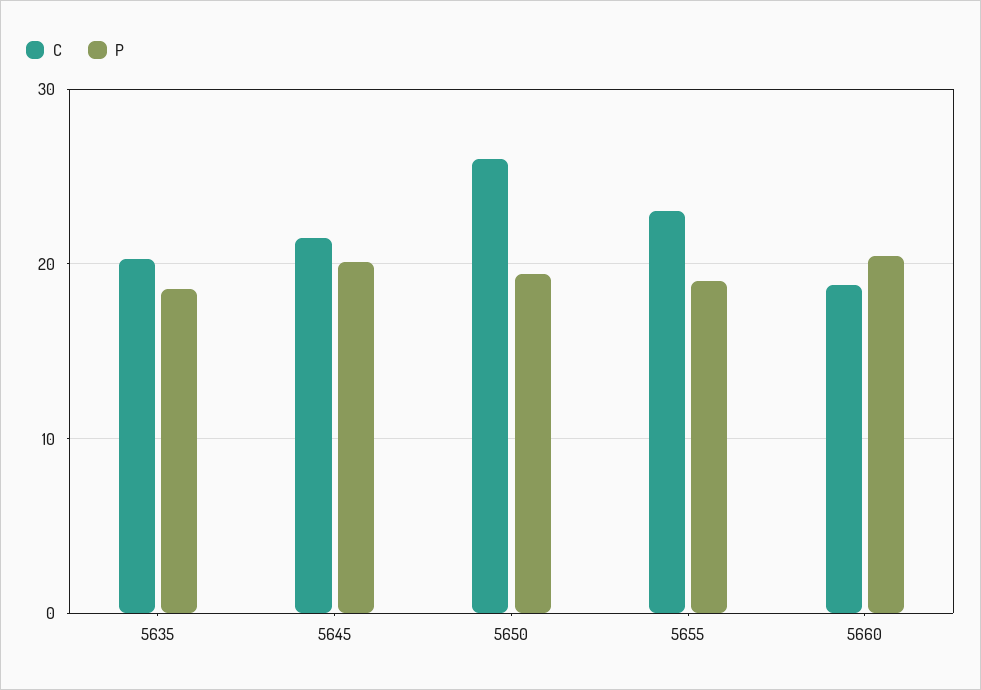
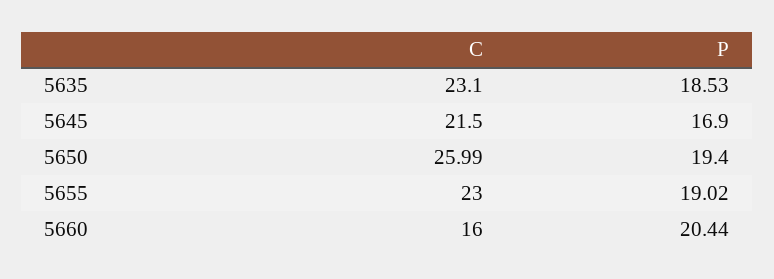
C, 5635: 20 -> 23.1
P, 5645: 20 -> 16.9
C, 5660: 19 -> 16

